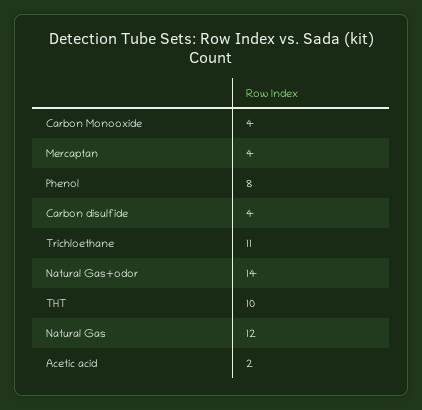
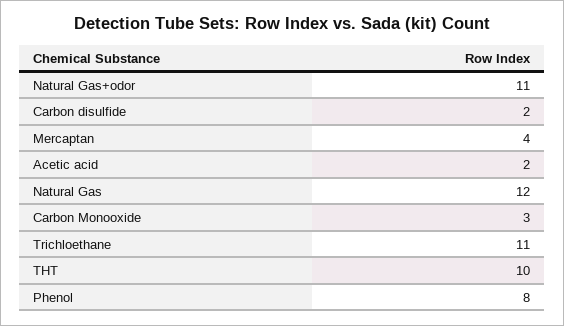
Carbon Monooxide: 4 -> 3
Carbon disulfide: 4 -> 2
Natural Gas+odor: 14 -> 11

